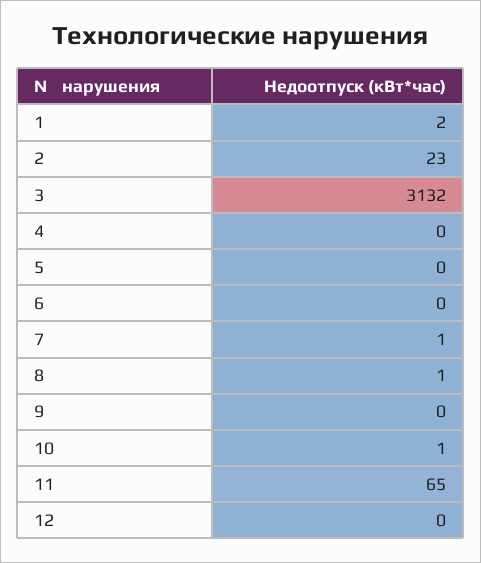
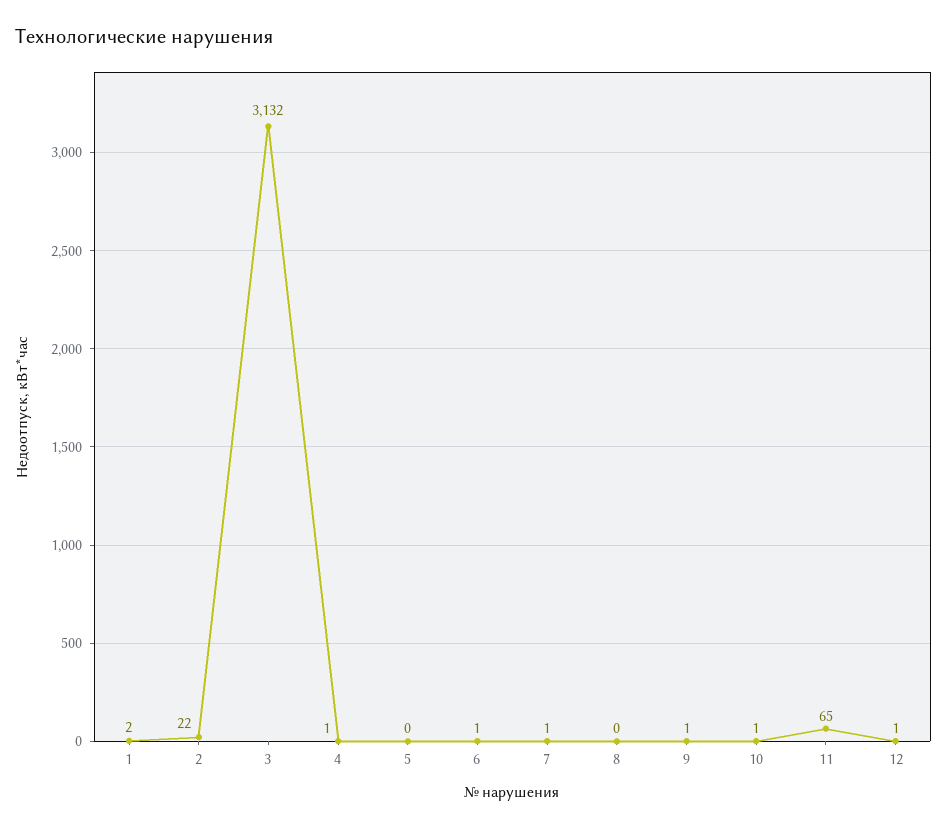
2: 23 -> 22
4: 0 -> 1
6: 0 -> 1
8: 1 -> 0
9: 0 -> 1
12: 0 -> 1

